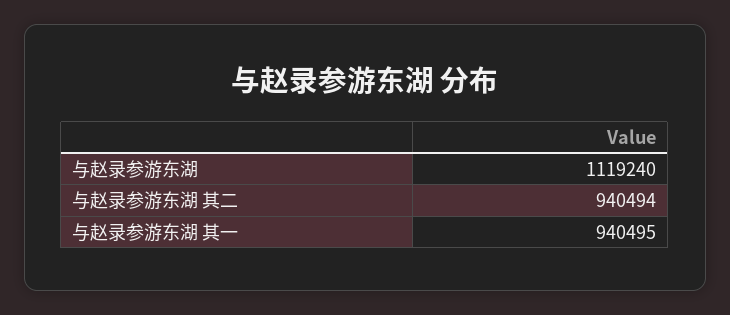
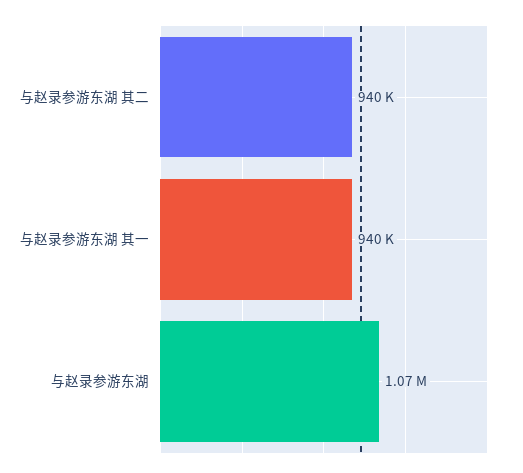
与赵录参游东湖: 1119240 -> 1070000

